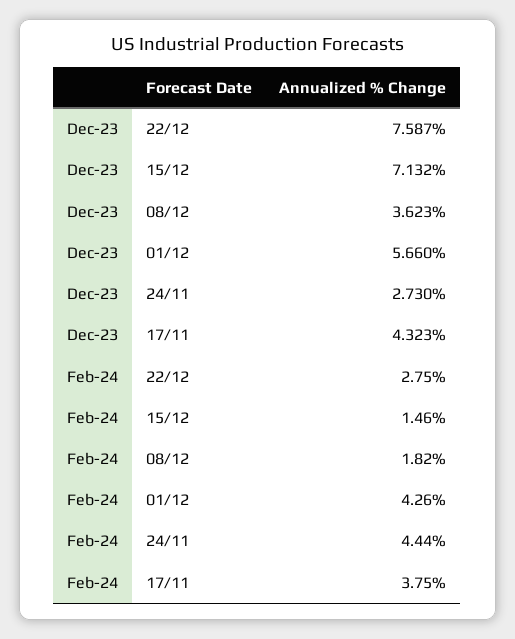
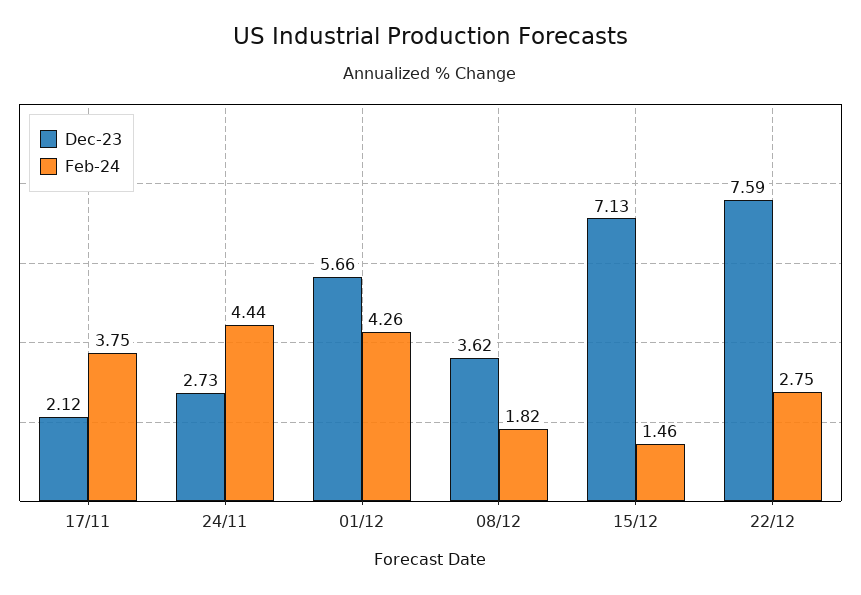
Dec-23, 17/11: 4.323 -> 2.12

